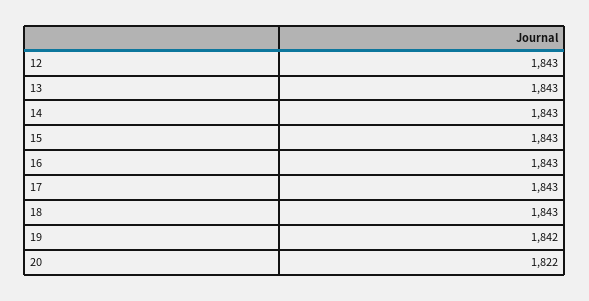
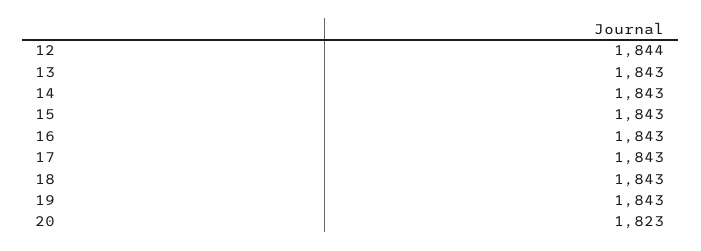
12: 1843 -> 1844
19: 1842 -> 1843
20: 1822 -> 1823

